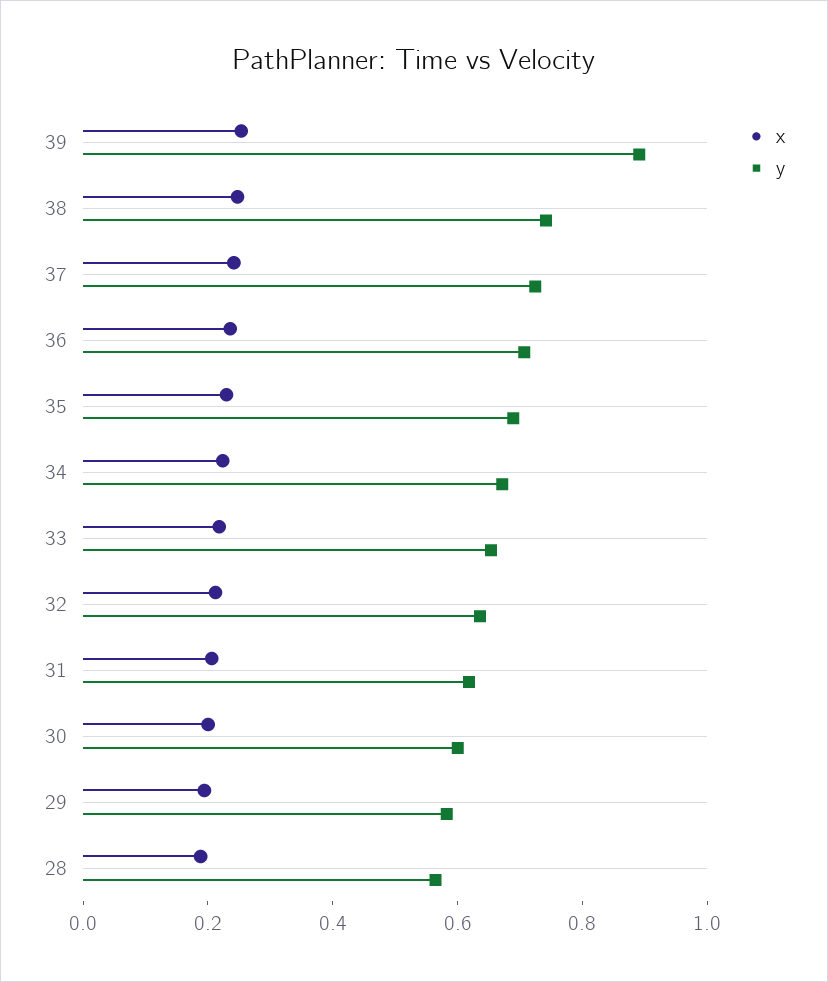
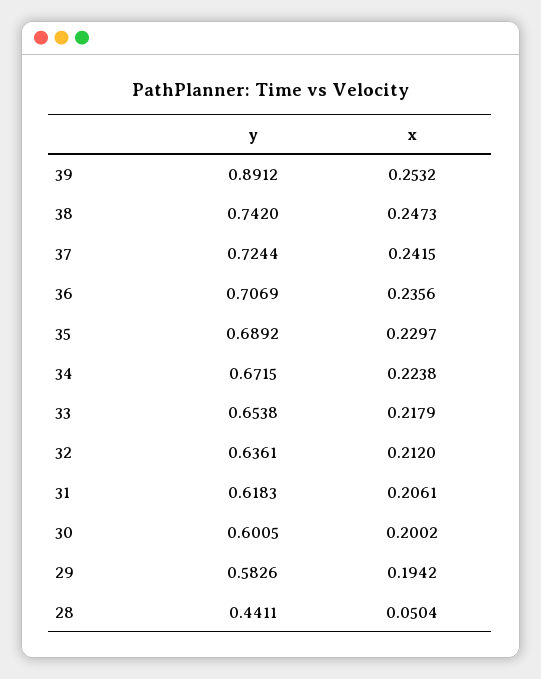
x, 28: 0.2 -> 0.0504
y, 28: 0.55 -> 0.4411

